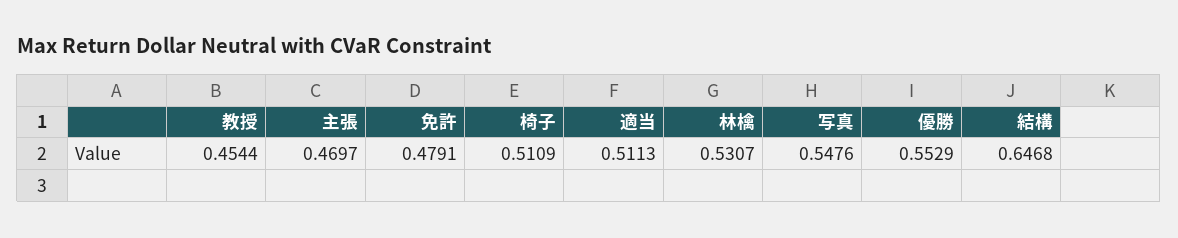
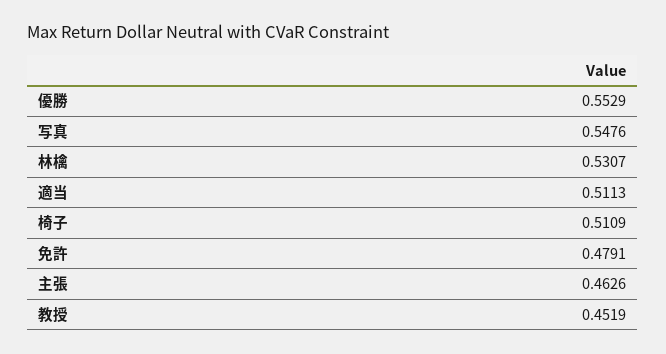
教授: 0.4544 -> 0.4519
主張: 0.4697 -> 0.4626
結構: 0.6468 -> none

